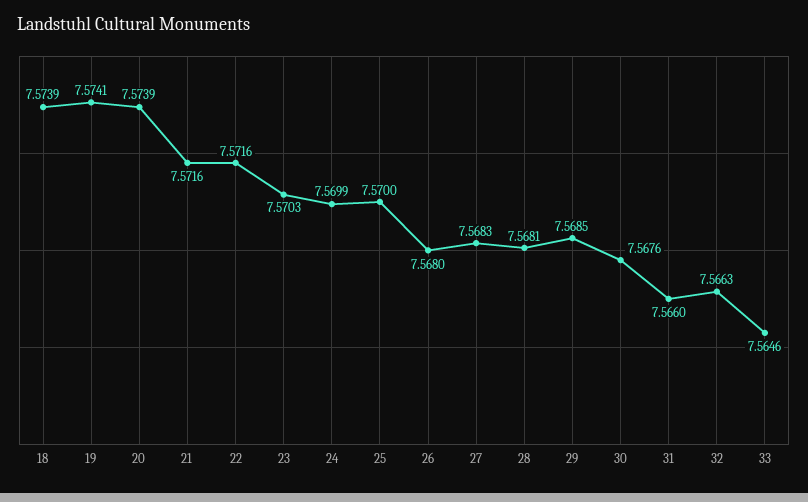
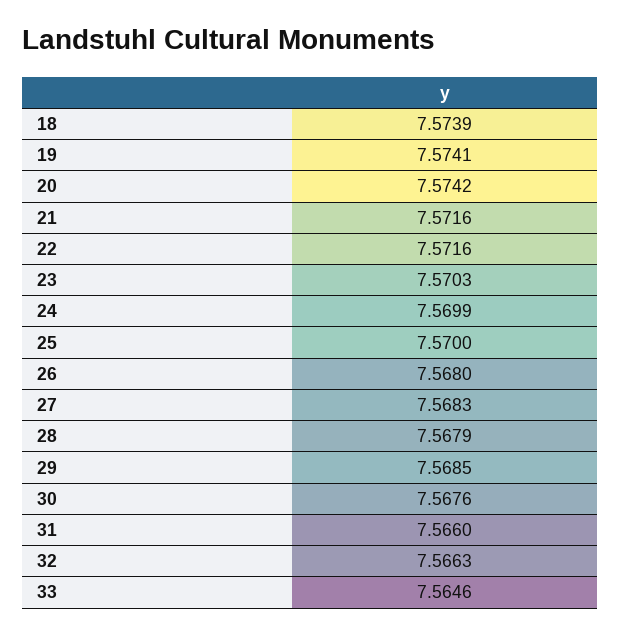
20: 7.5739 -> 7.5742
28: 7.5681 -> 7.5679

